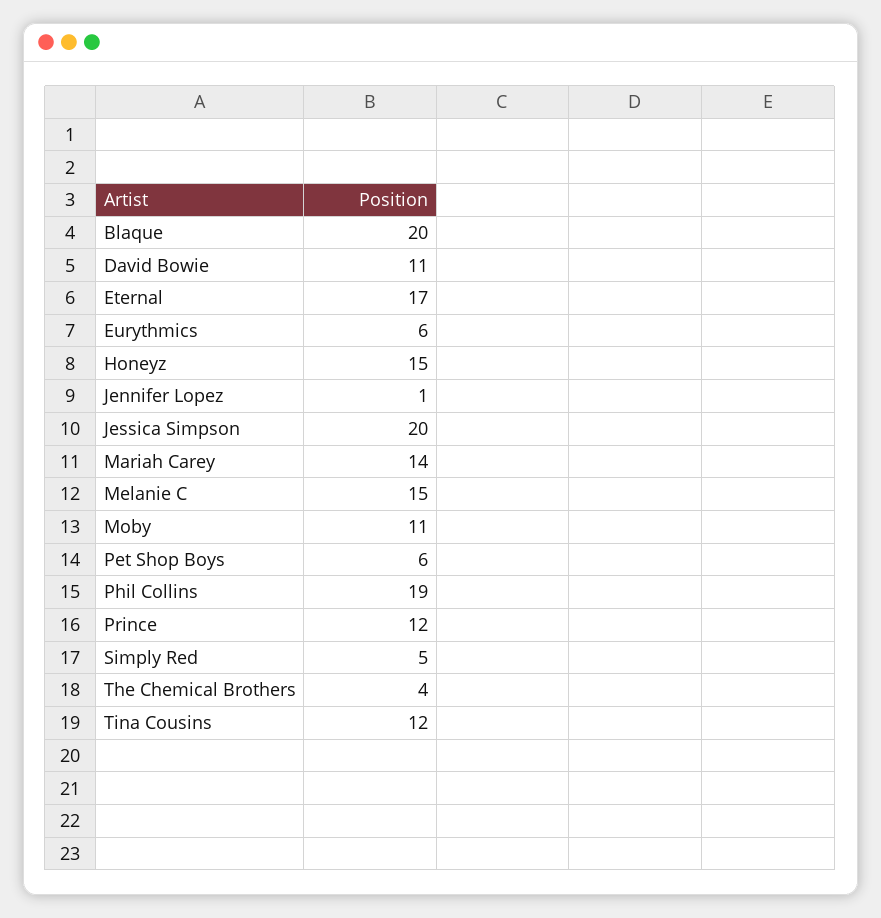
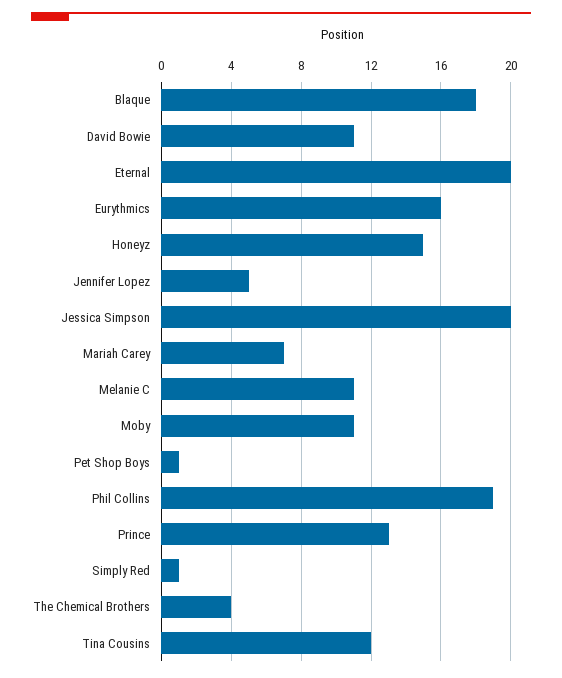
Blaque: 20 -> 18
Eternal: 17 -> 20
Eurythmics: 6 -> 16
Jennifer Lopez: 1 -> 5
Mariah Carey: 14 -> 7
Melanie C: 15 -> 11
Pet Shop Boys: 6 -> 1
Prince: 12 -> 13
Simply Red: 5 -> 1

